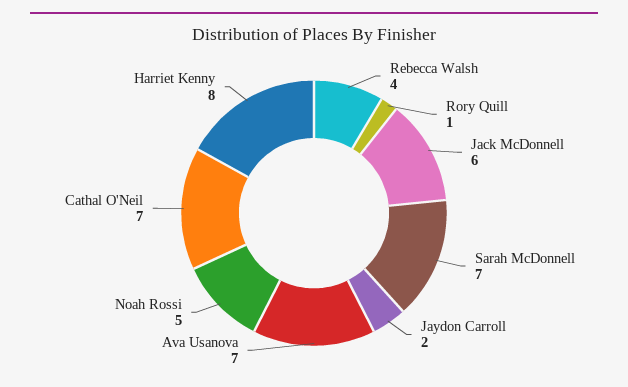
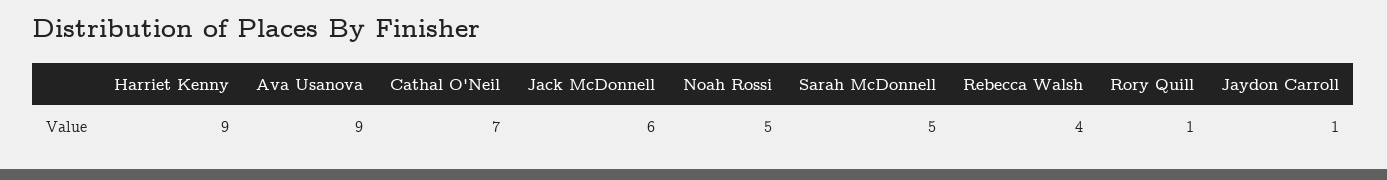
Sarah McDonnell: 7 -> 5
Jaydon Carroll: 2 -> 1
Ava Usanova: 7 -> 9
Harriet Kenny: 8 -> 9

